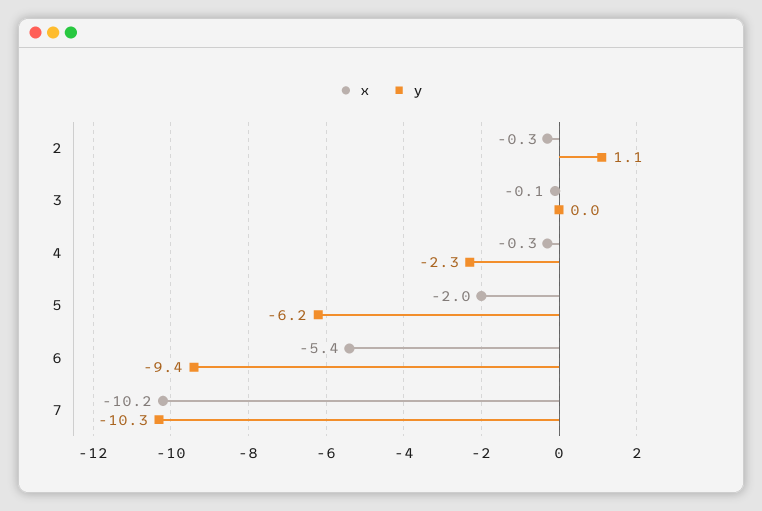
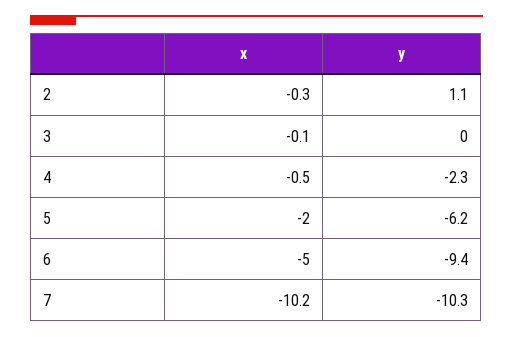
x, 4: -0.3 -> -0.5
x, 6: -5.4 -> -5

